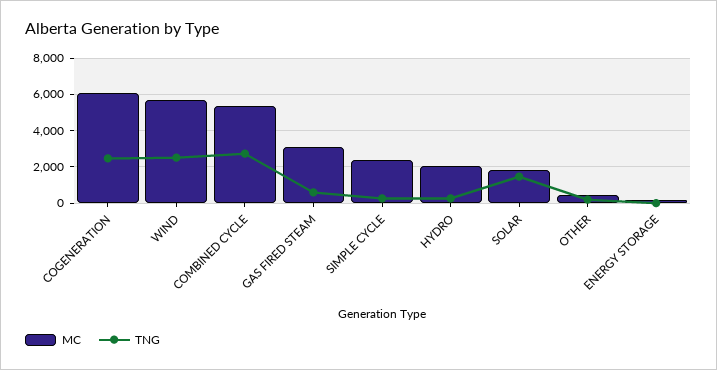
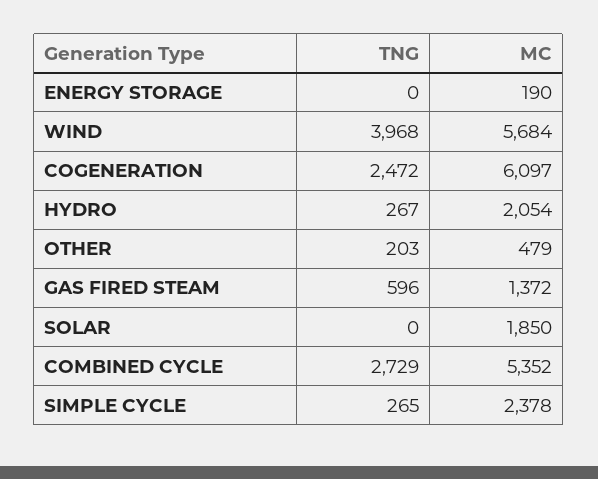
TNG, WIND: 2500 -> 3968
MC, GAS FIRED STEAM: 3000 -> 1372
TNG, SOLAR: 1500 -> 0

